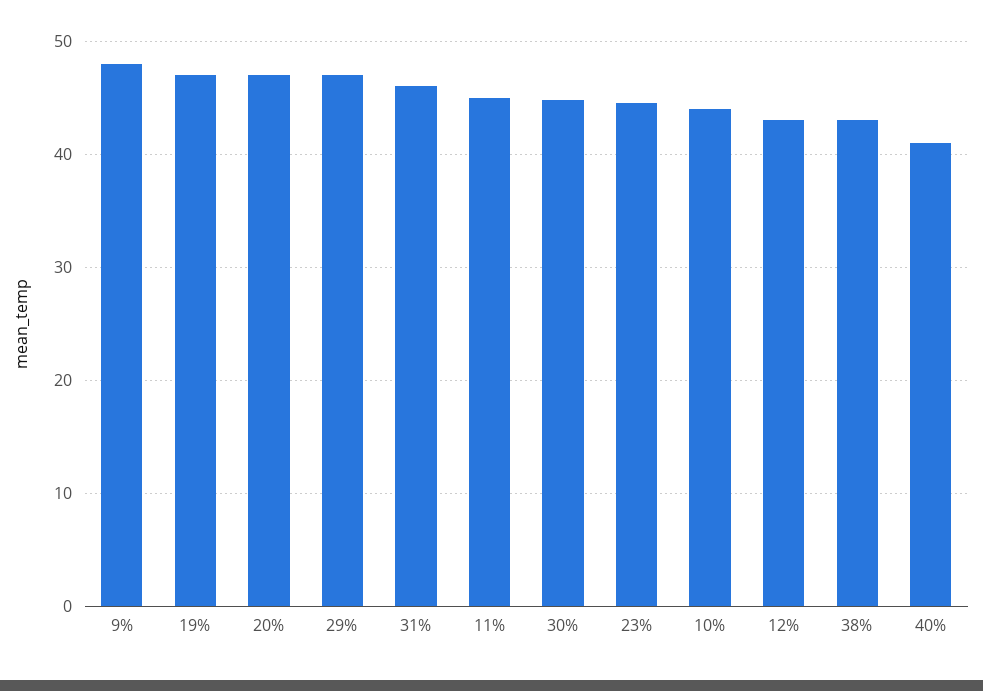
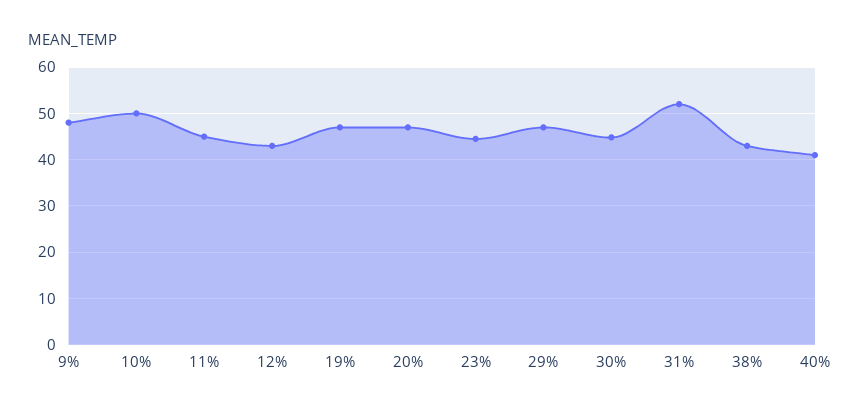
31%: 46 -> 52
10%: 44 -> 50

